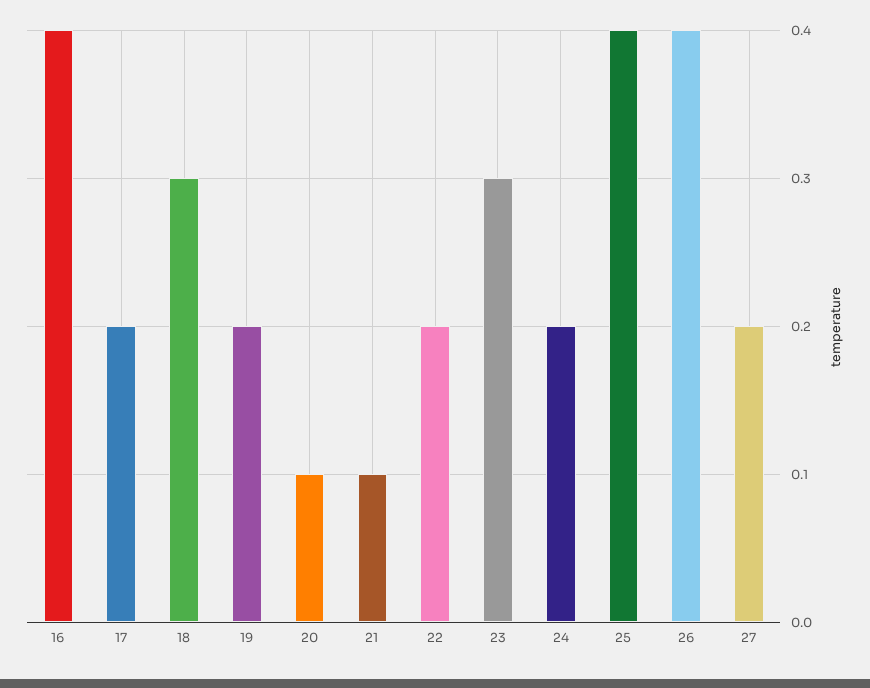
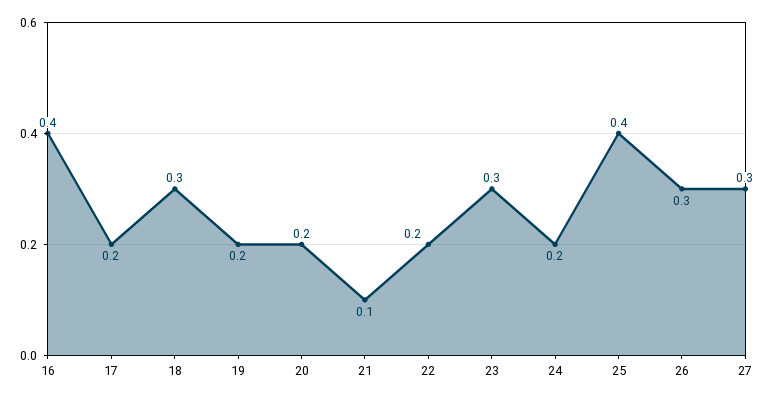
20: 0.1 -> 0.2
26: 0.4 -> 0.3
27: 0.2 -> 0.3

